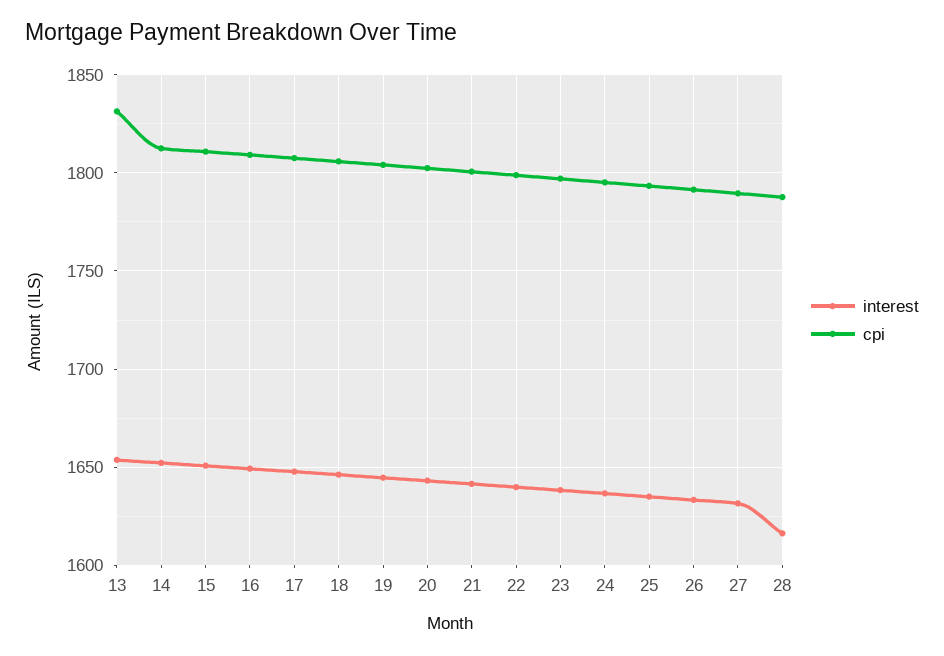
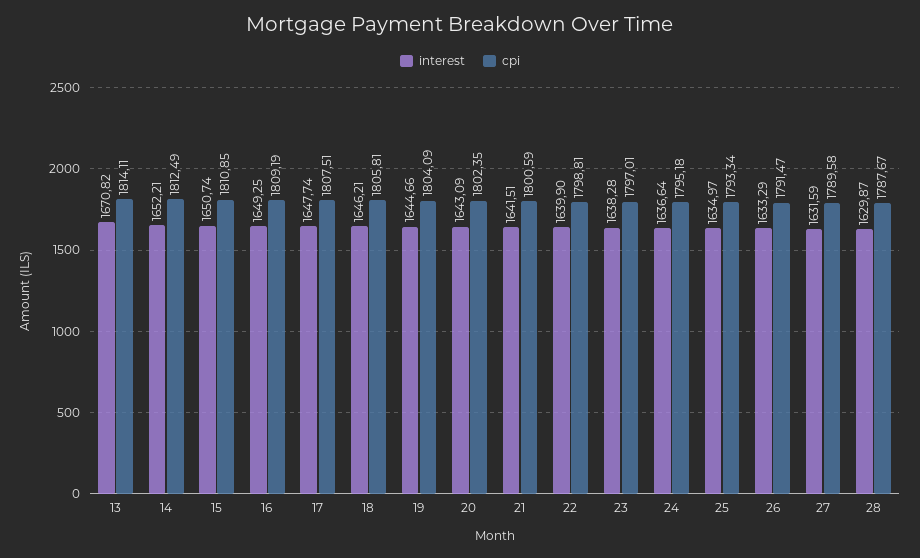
interest, 13: 1655 -> 1670.82
cpi, 13: 1830 -> 1814.11
interest, 28: 1615 -> 1629.87

